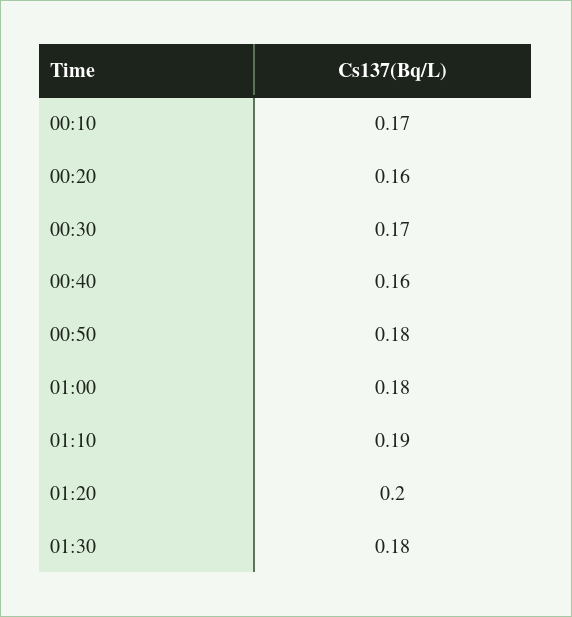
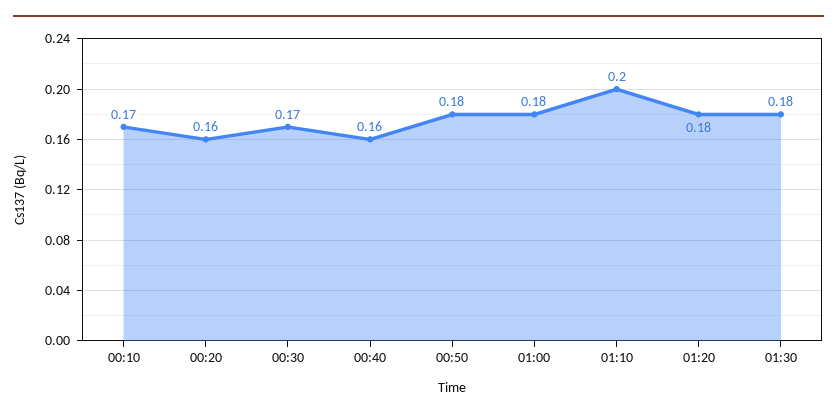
01:10: 0.19 -> 0.2
01:20: 0.2 -> 0.18

